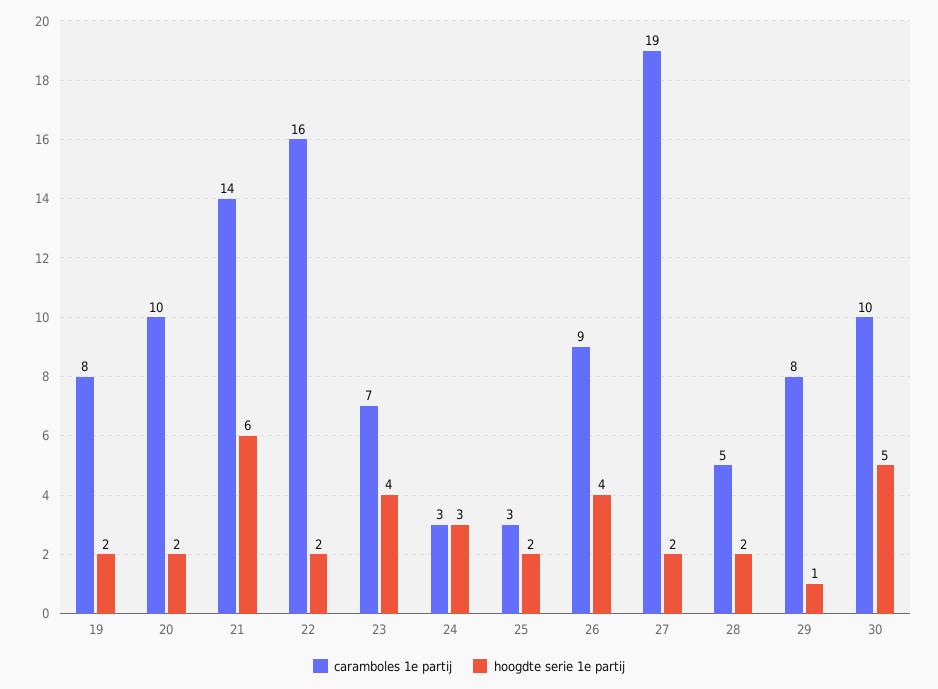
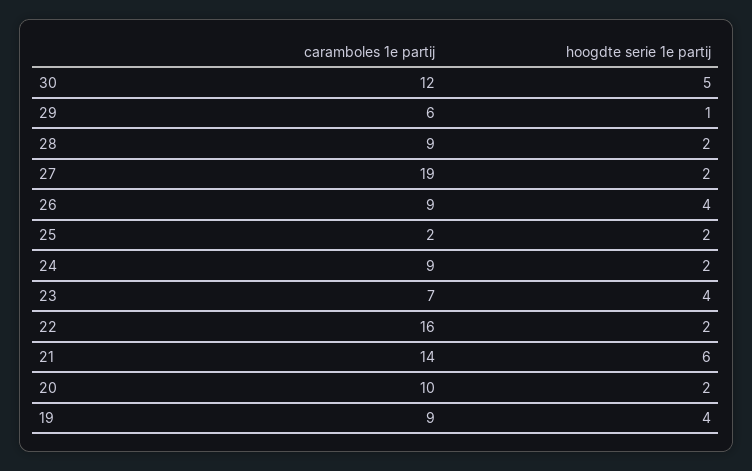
caramboles 1e partij, 19: 8 -> 9
hoogdte serie 1e partij, 19: 2 -> 4
caramboles 1e partij, 24: 3 -> 9
hoogdte serie 1e partij, 24: 3 -> 2
caramboles 1e partij, 25: 3 -> 2
caramboles 1e partij, 28: 5 -> 9
caramboles 1e partij, 29: 8 -> 6
caramboles 1e partij, 30: 10 -> 12

